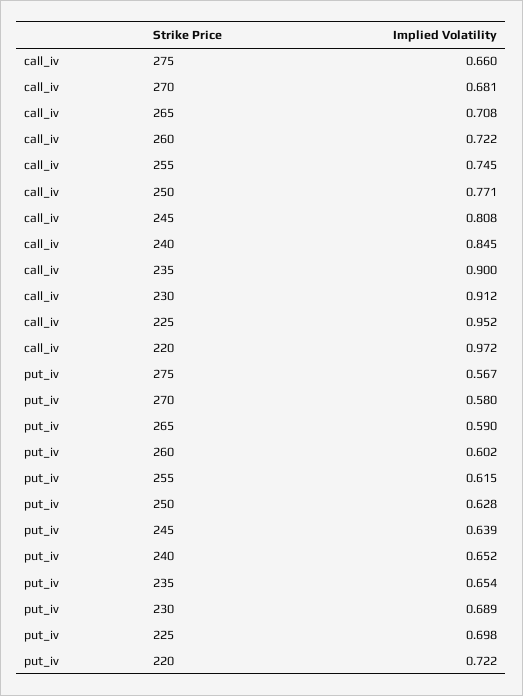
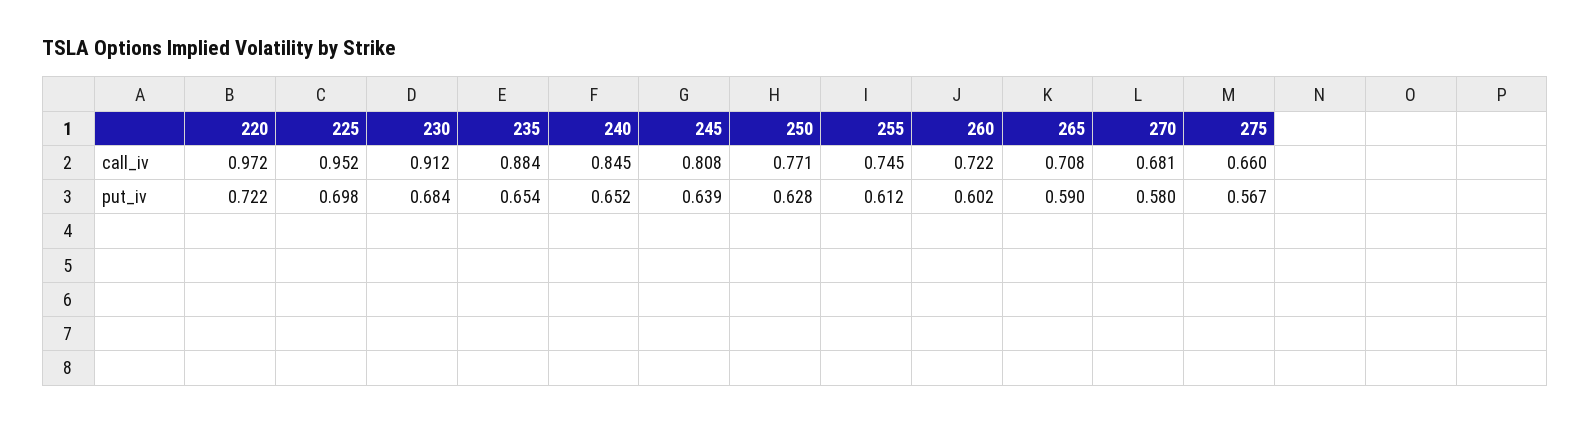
call_iv, 235: 0.9 -> 0.884
put_iv, 255: 0.615 -> 0.612
put_iv, 230: 0.689 -> 0.684

